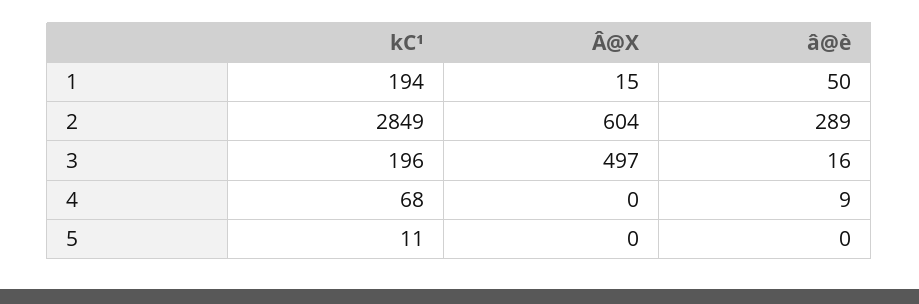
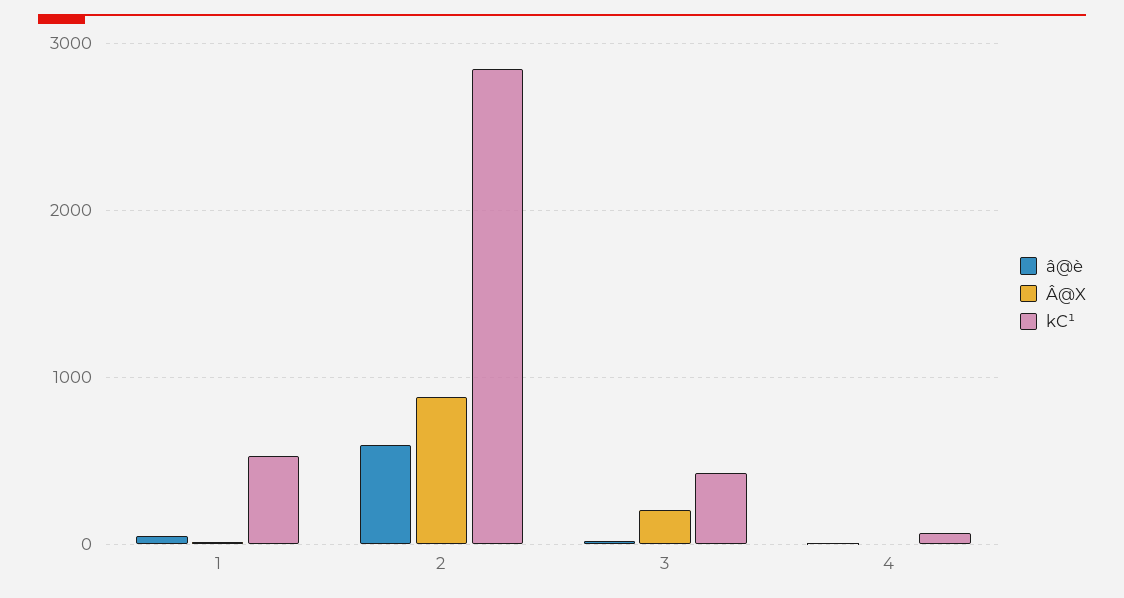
kC¹, 1: 194 -> 500
Â@X, 2: 604 -> 900
â@è, 2: 289 -> 600
kC¹, 3: 196 -> 400
Â@X, 3: 497 -> 200
kC¹, 5: 11 -> none
Â@X, 5: 0 -> none
â@è, 5: 0 -> none

